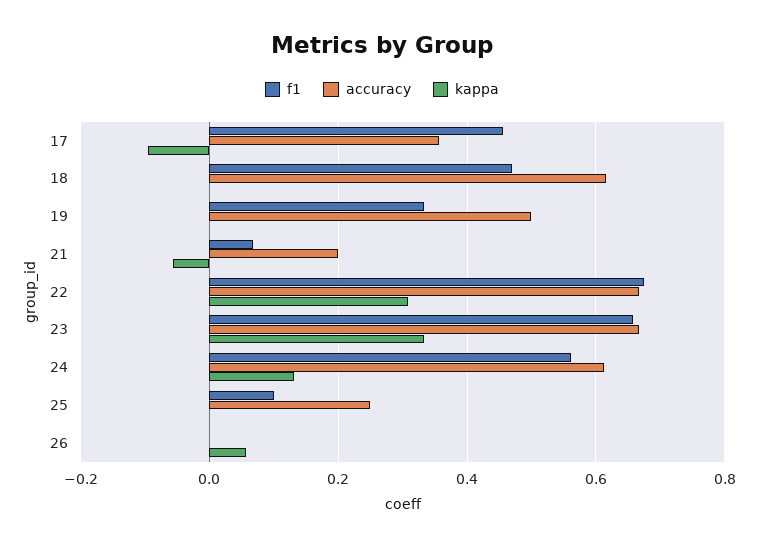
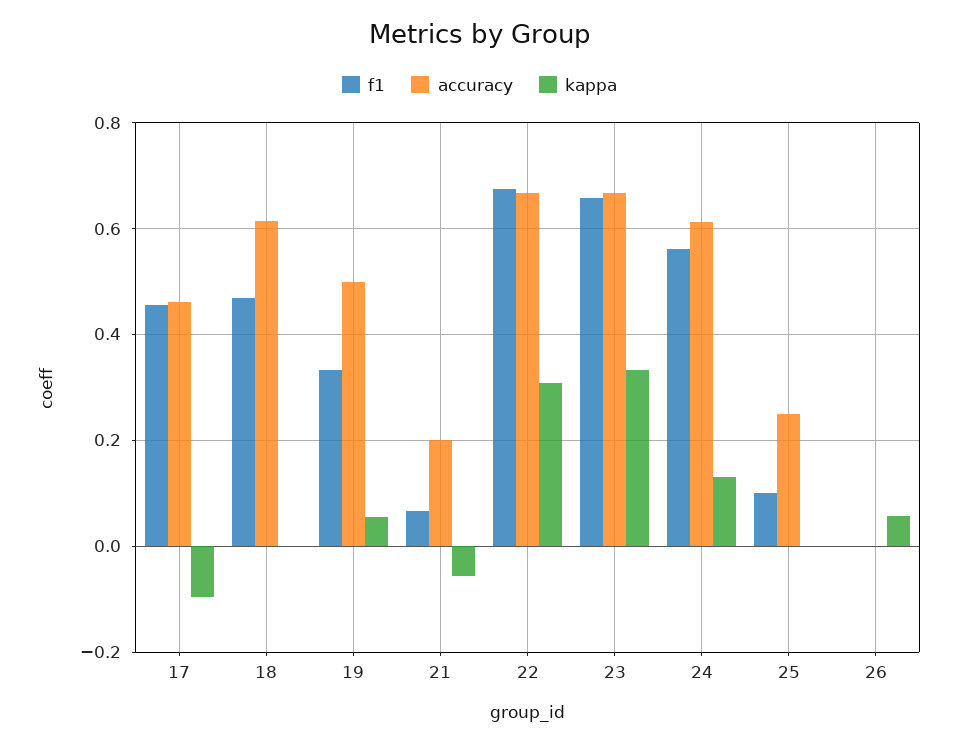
accuracy, 17: 0.36 -> 0.46
kappa, 19: 0 -> 0.06

